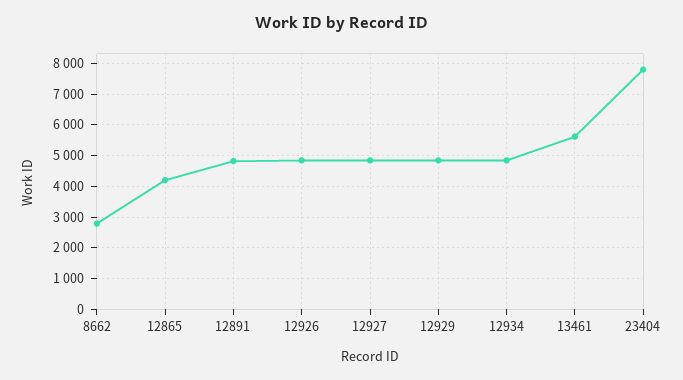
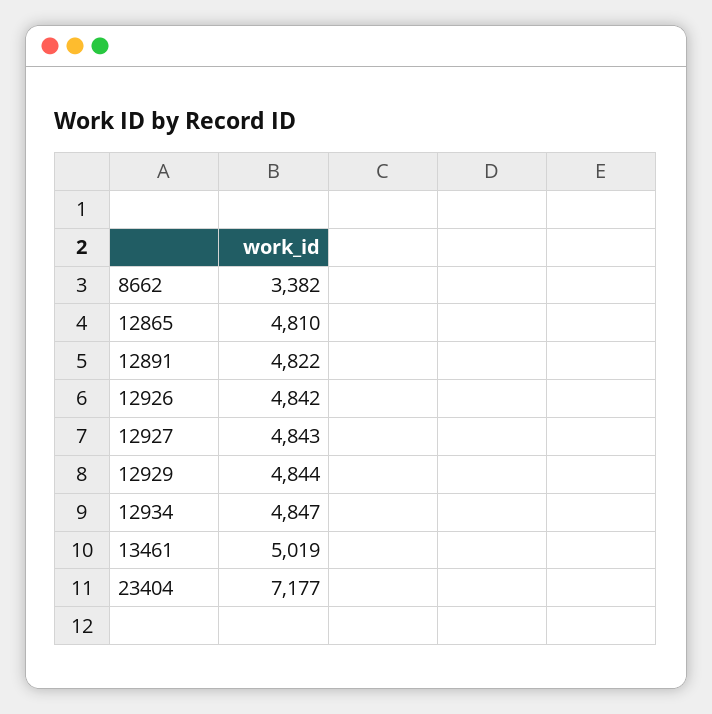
8662: 2800 -> 3382
12865: 4200 -> 4810
13461: 5600 -> 5019
23404: 7800 -> 7177

